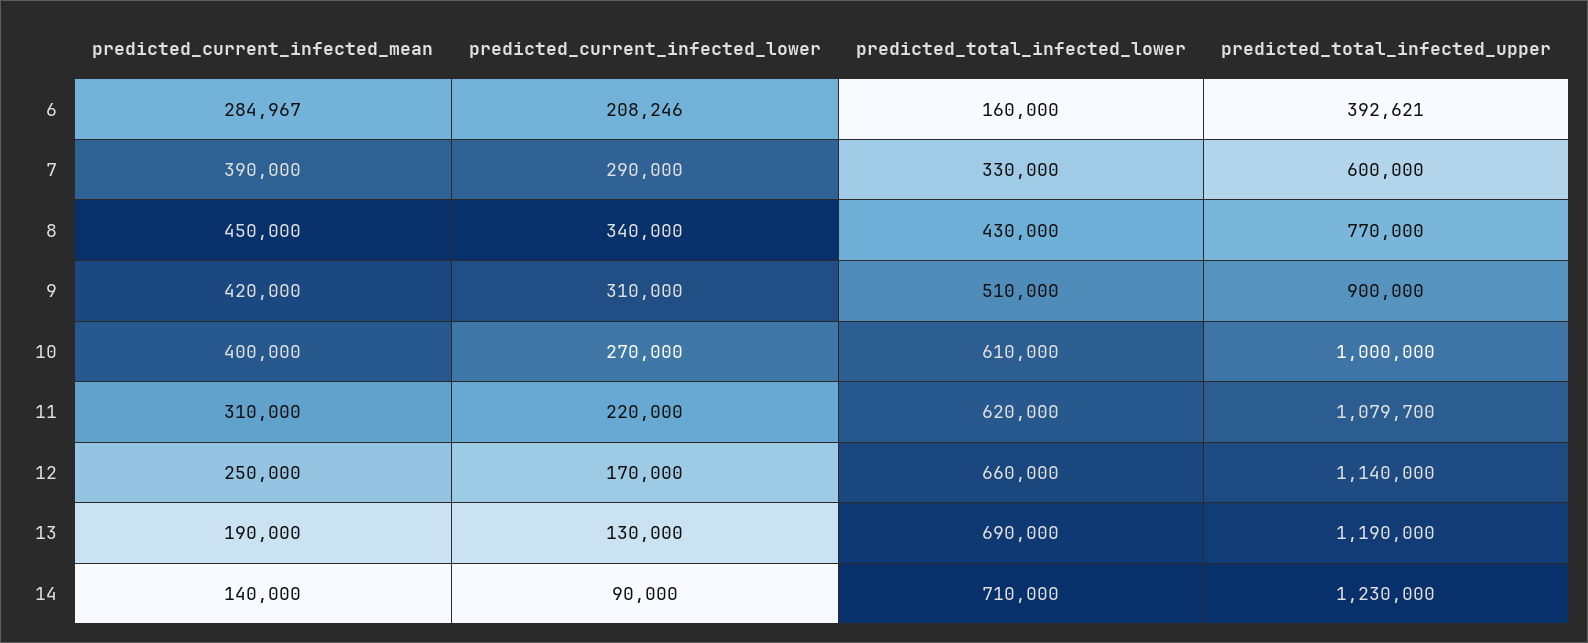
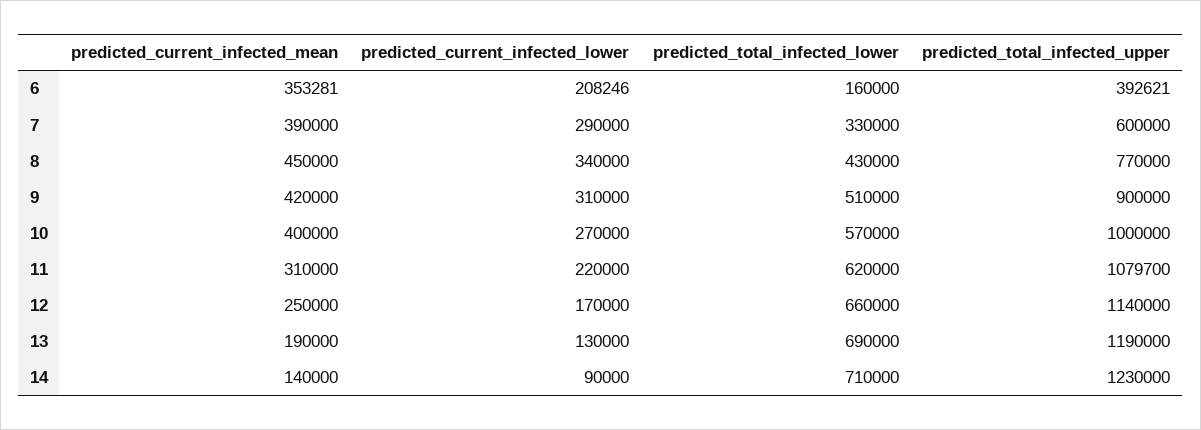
predicted_current_infected_mean, 6: 284967 -> 353281
predicted_total_infected_lower, 10: 610000 -> 570000

